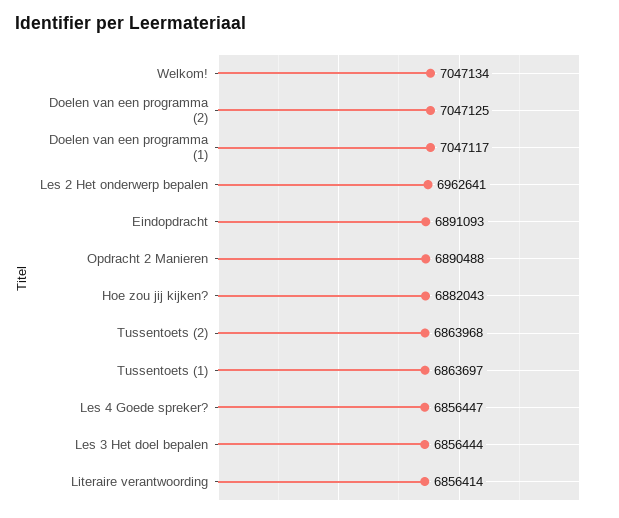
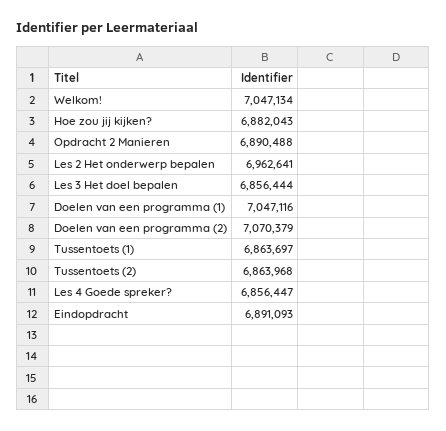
Doelen van een programma (2): 7047125 -> 7070379
Doelen van een programma (1): 7047117 -> 7047116
Literaire verantwoording: 6856414 -> none

